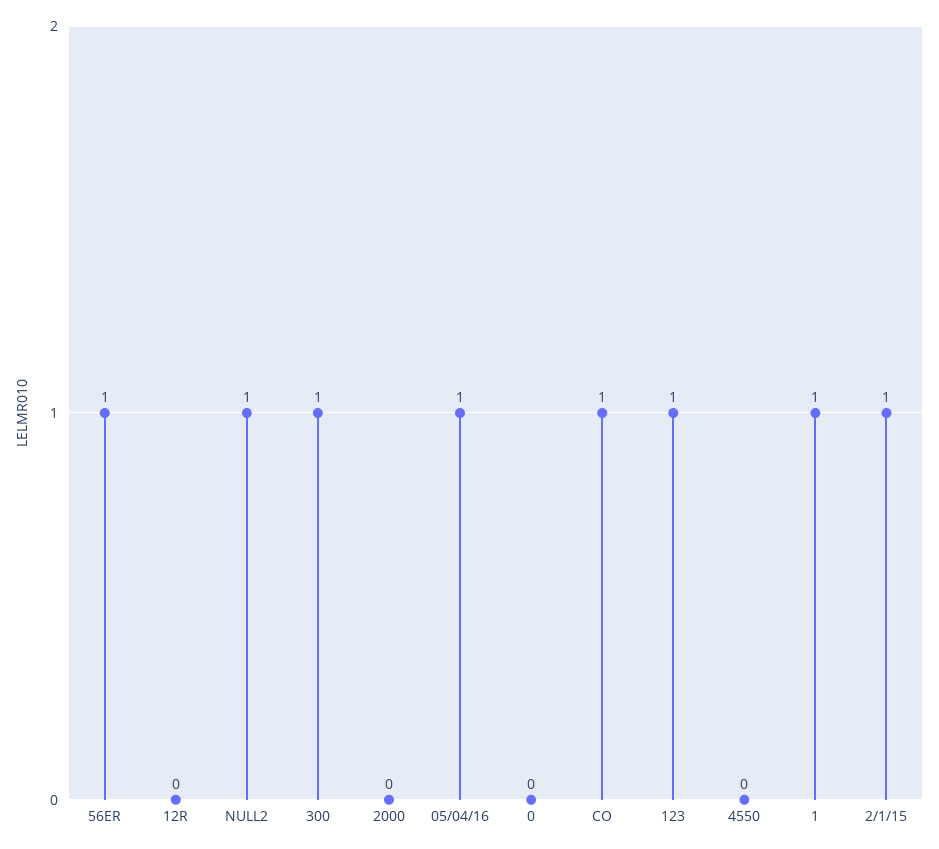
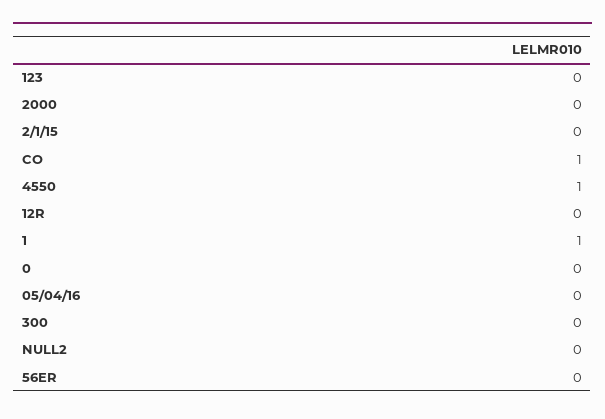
56ER: 1 -> 0
NULL2: 1 -> 0
300: 1 -> 0
05/04/16: 1 -> 0
123: 1 -> 0
4550: 0 -> 1
2/1/15: 1 -> 0

